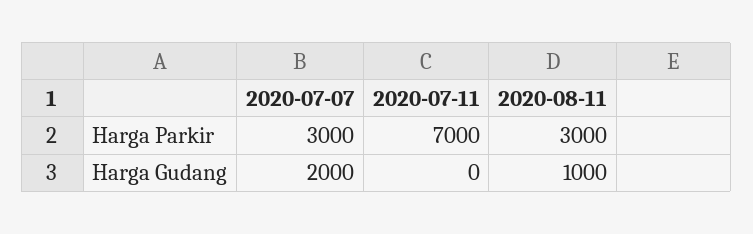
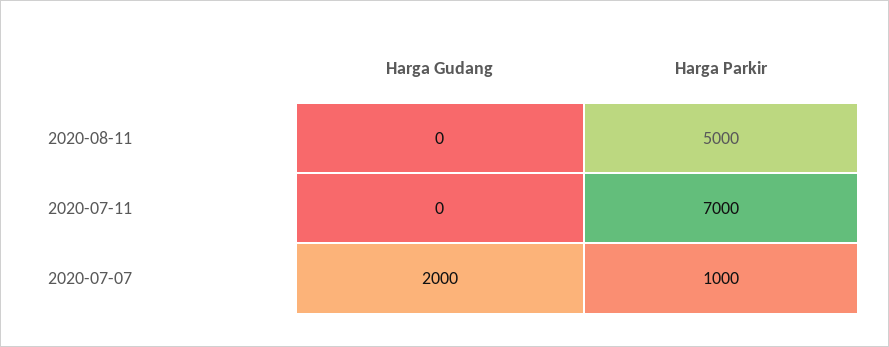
2020-07-07, Harga Parkir: 3000 -> 1000
2020-08-11, Harga Parkir: 3000 -> 5000
2020-08-11, Harga Gudang: 1000 -> 0

